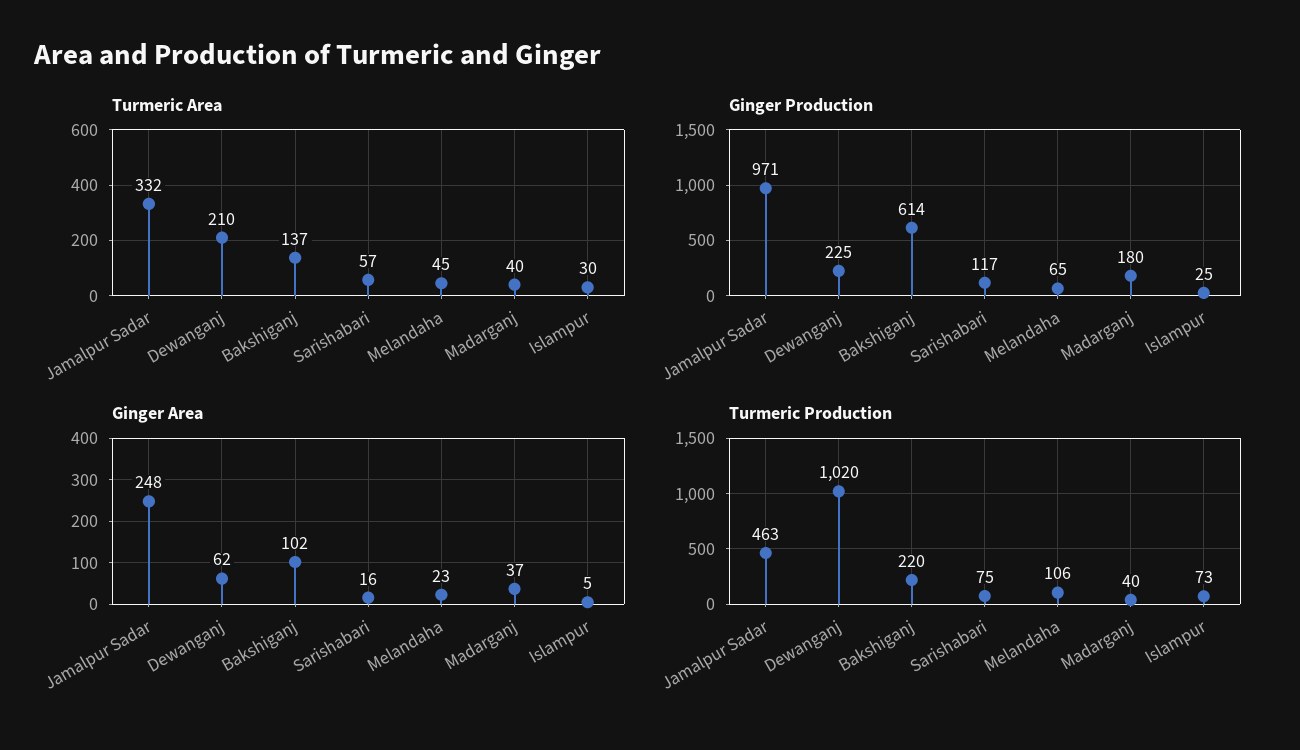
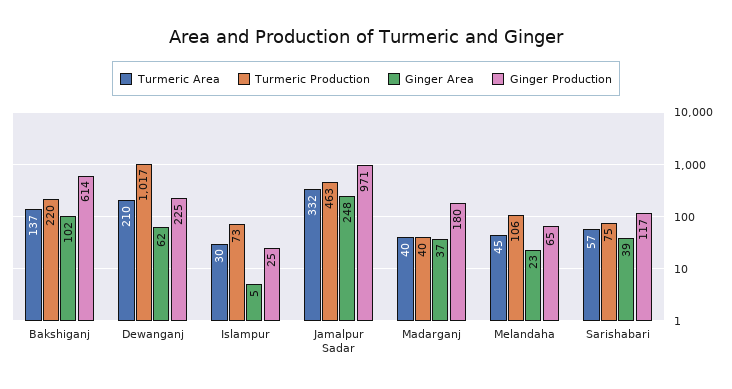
Ginger Area, Sarishabari: 16 -> 39
Turmeric Production, Dewanganj: 1020 -> 1017

